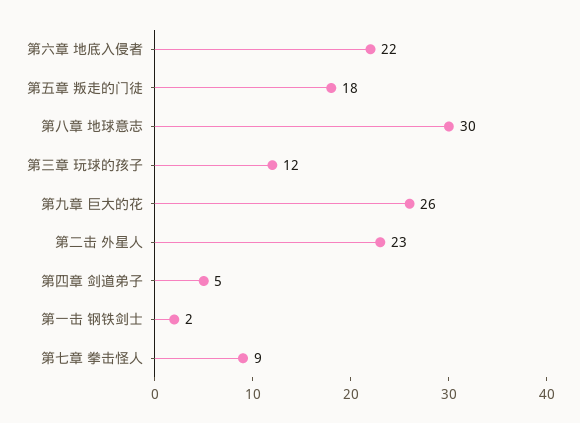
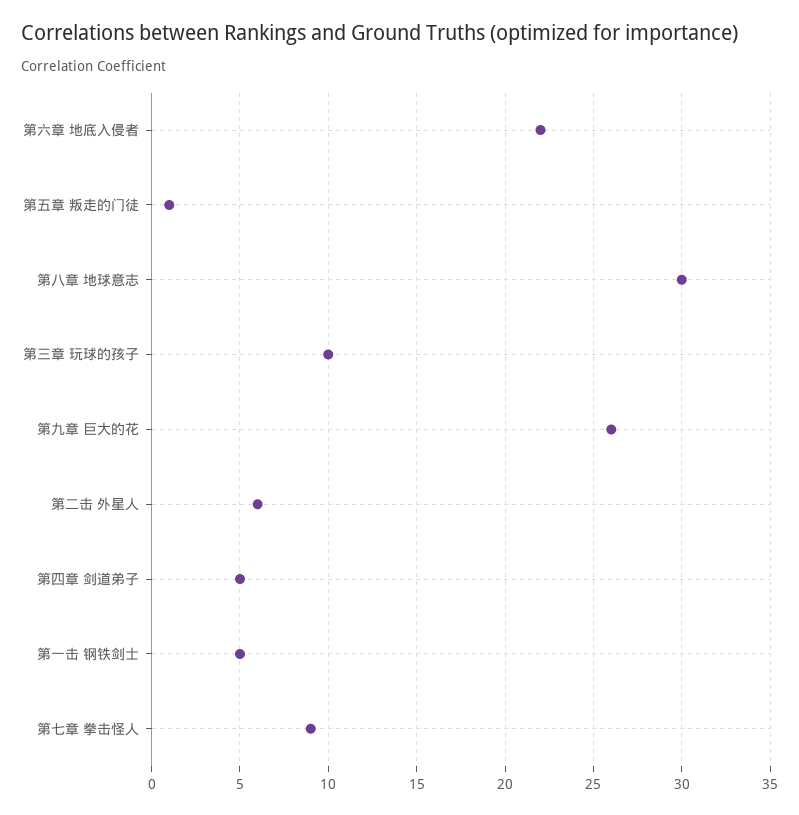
第五章 叛走的门徒: 18 -> 1
第三章 玩球的孩子: 12 -> 10
第二击 外星人: 23 -> 6
第一击 钢铁剑士: 2 -> 5

